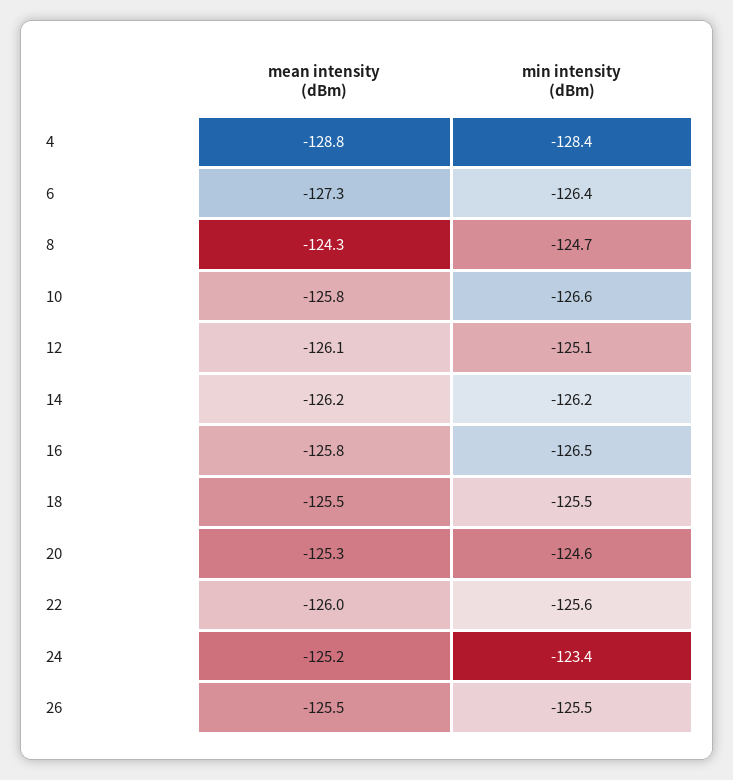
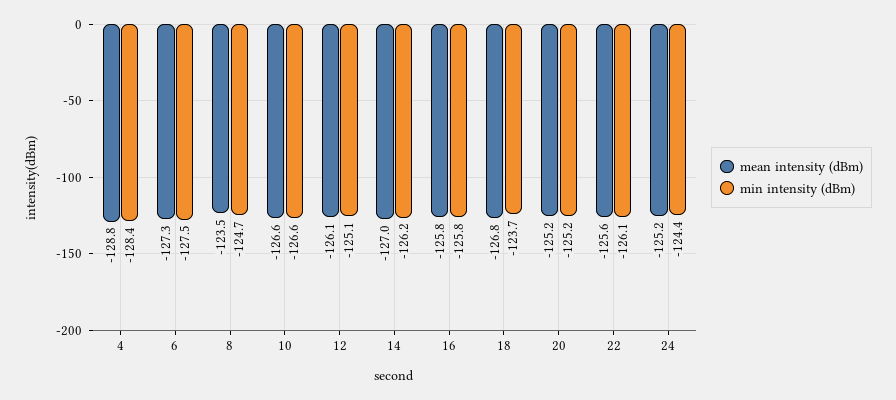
min intensity (dBm), 6: -126.4 -> -127.5
mean intensity (dBm), 8: -124.3 -> -123.5
mean intensity (dBm), 10: -125.8 -> -126.6
mean intensity (dBm), 14: -126.2 -> -127
min intensity (dBm), 16: -126.5 -> -125.8
mean intensity (dBm), 18: -125.5 -> -126.8
min intensity (dBm), 18: -125.5 -> -123.7
mean intensity (dBm), 20: -125.3 -> -125.2
min intensity (dBm), 20: -124.6 -> -125.2
mean intensity (dBm), 22: -126 -> -125.6
min intensity (dBm), 22: -125.6 -> -126.1
min intensity (dBm), 24: -123.4 -> -124.4
mean intensity (dBm), 26: -125.5 -> none
min intensity (dBm), 26: -125.5 -> none

